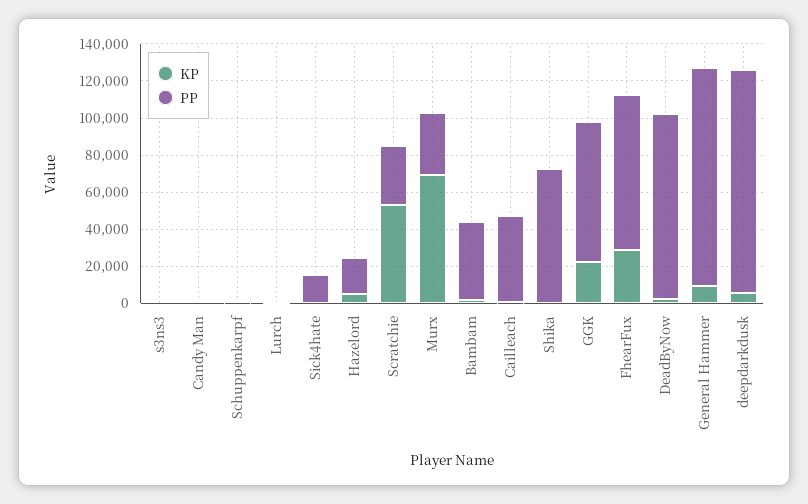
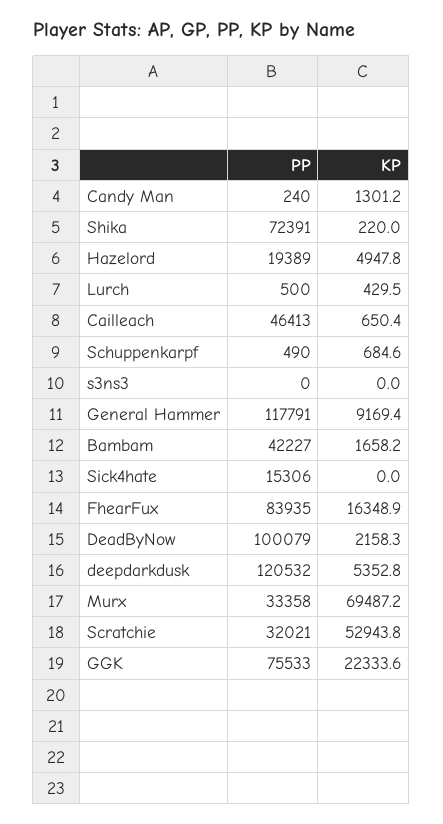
KP, FhearFux: 30000 -> 16348.9

